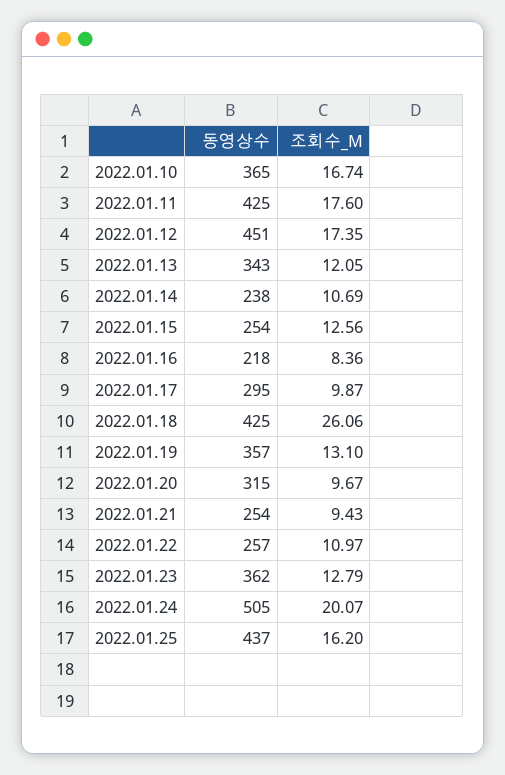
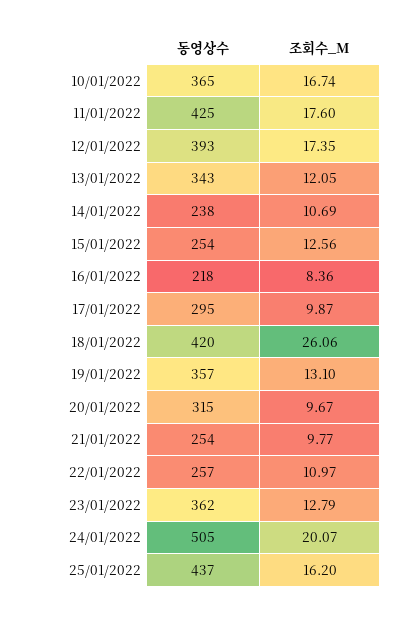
동영상수, 2022.01.12: 451 -> 393
동영상수, 2022.01.18: 425 -> 420
조회수_M, 2022.01.21: 9.43 -> 9.77

